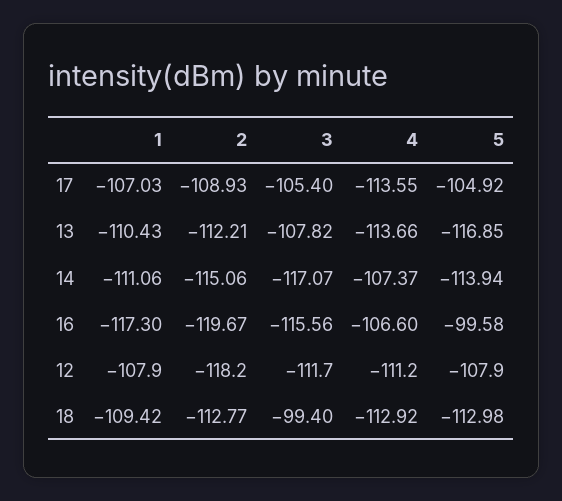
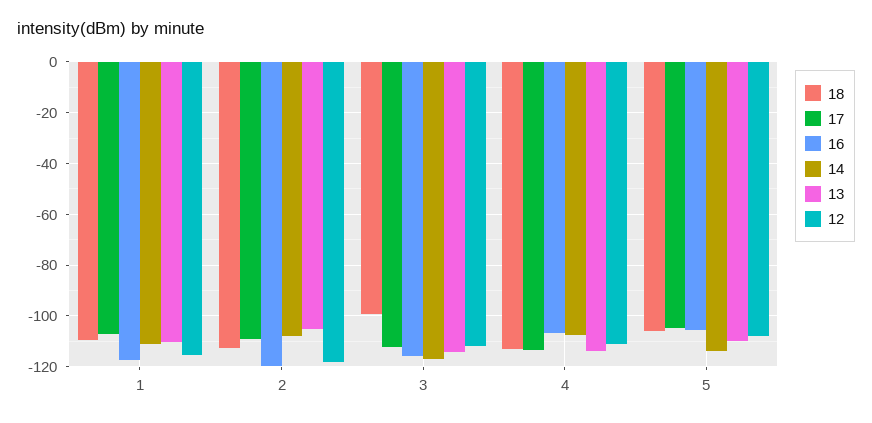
17, 3: -105.4 -> -112.5
13, 2: -112.21 -> -105
13, 3: -107.82 -> -115
13, 5: -116.85 -> -110
14, 2: -115.06 -> -107.5
16, 5: -99.58 -> -105
12, 1: -107.9 -> -115
18, 5: -112.98 -> -105

